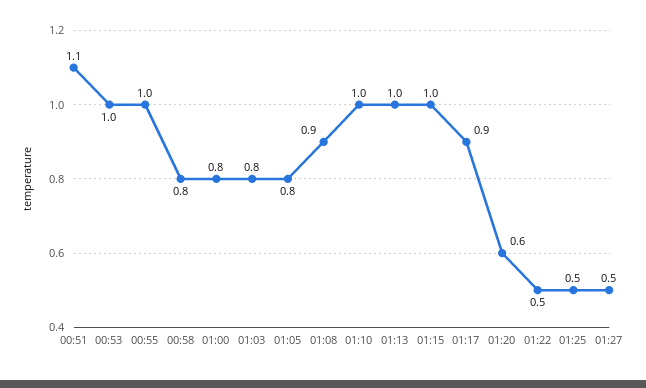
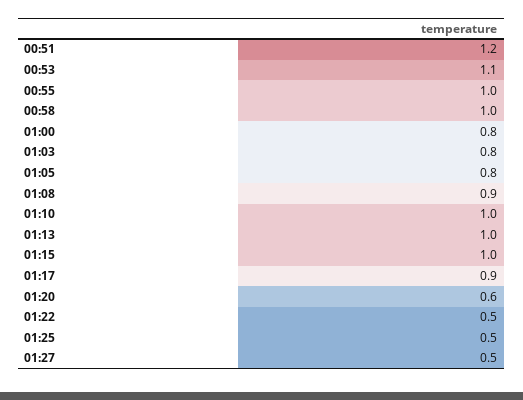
00:51: 1.1 -> 1.2
00:53: 1 -> 1.1
00:58: 0.8 -> 1

